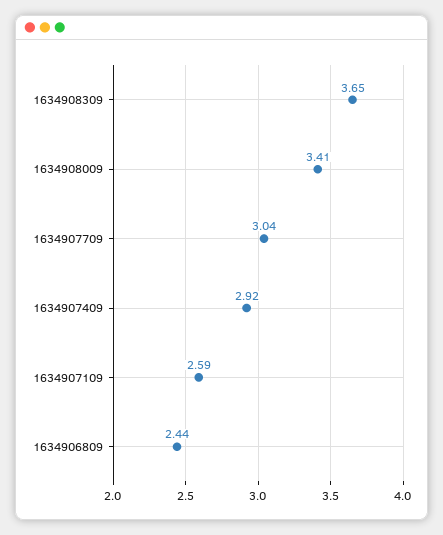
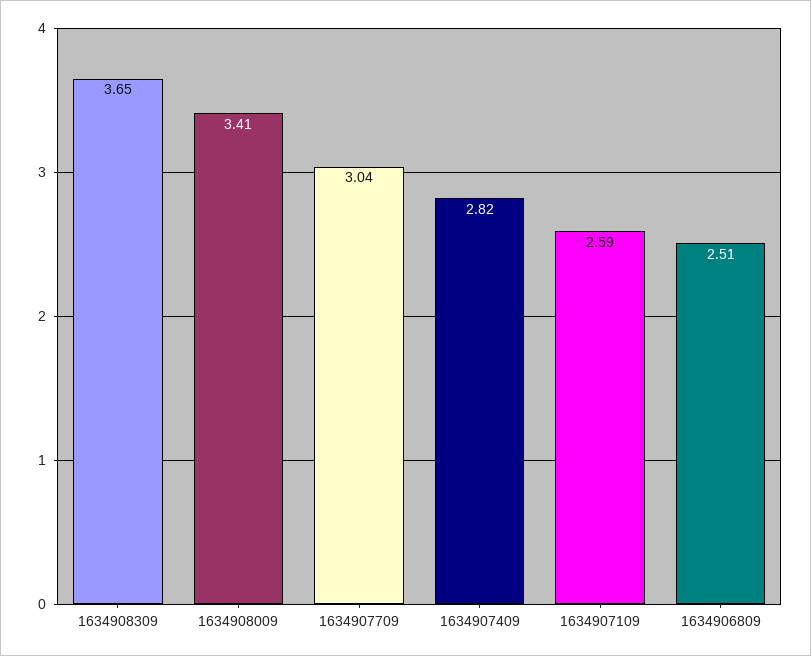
1634907409: 2.92 -> 2.82
1634906809: 2.44 -> 2.51

